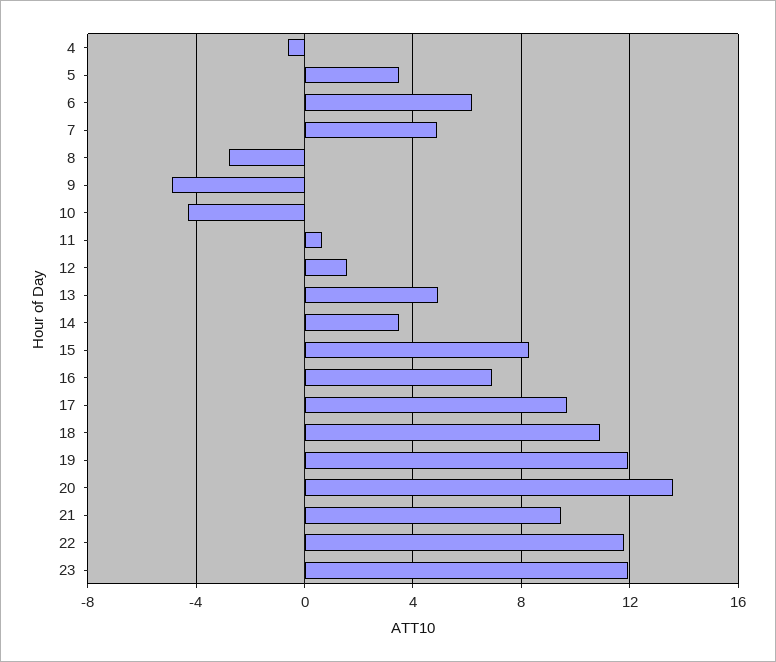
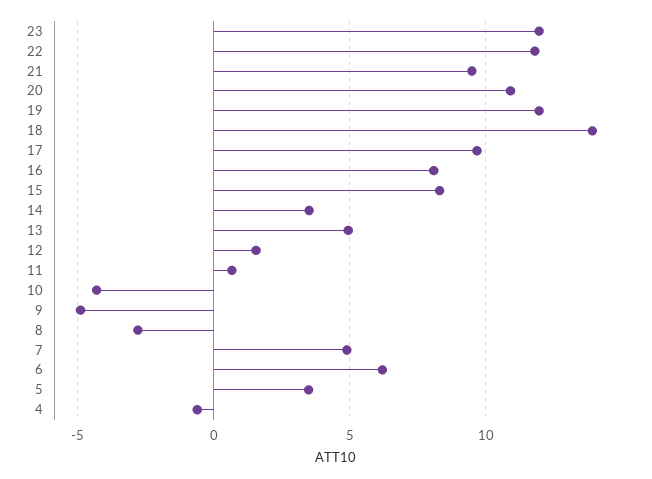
16: 7 -> 8
18: 11 -> 14
20: 13.5 -> 11

